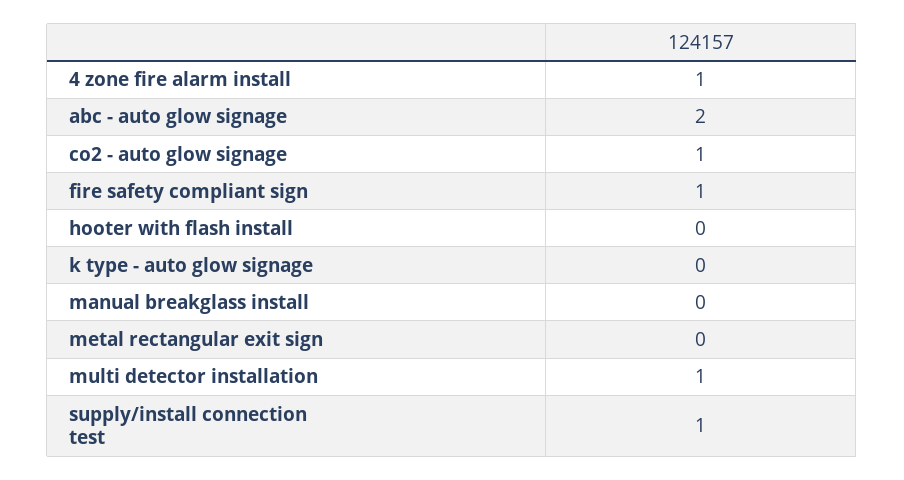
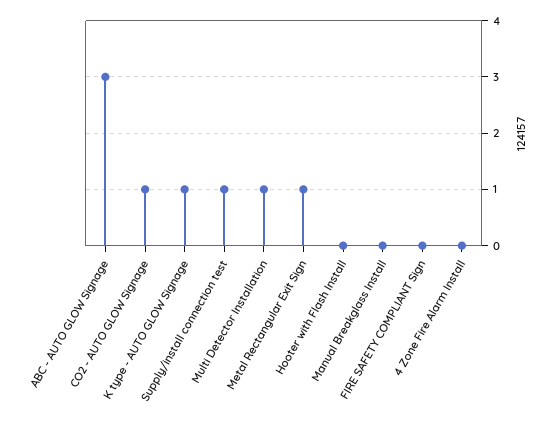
4 zone fire alarm install: 1 -> 0
abc - auto glow signage: 2 -> 3
fire safety compliant sign: 1 -> 0
k type - auto glow signage: 0 -> 1
metal rectangular exit sign: 0 -> 1

